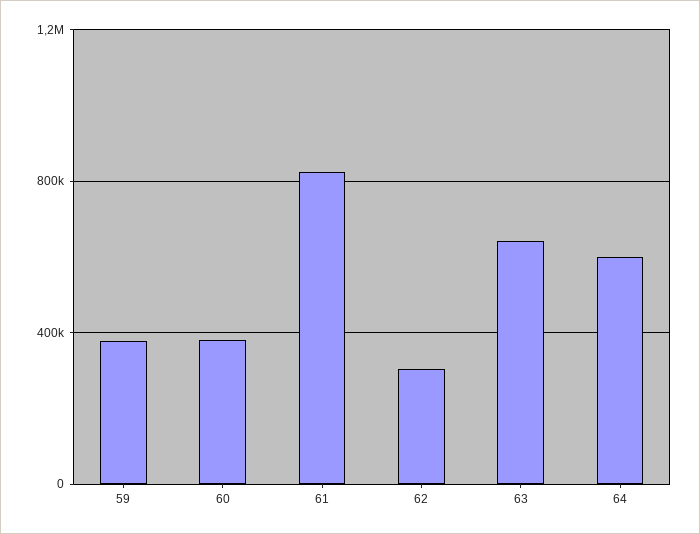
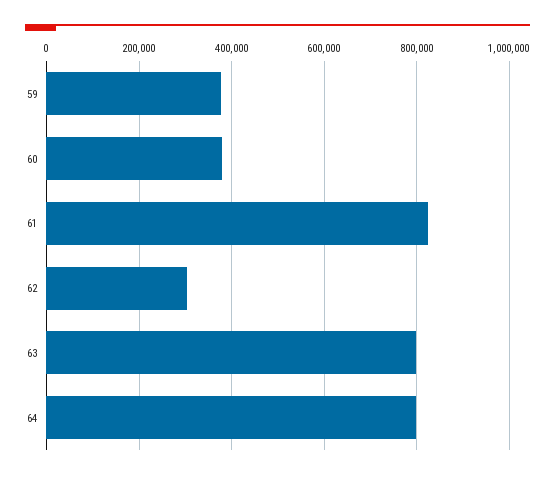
63: 650000 -> 800000
64: 600000 -> 800000

